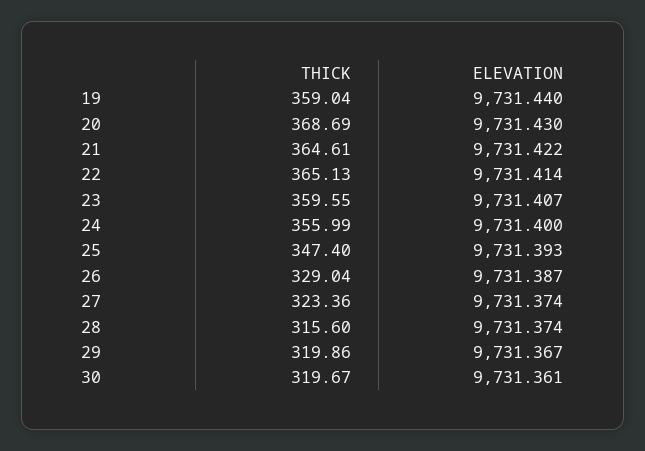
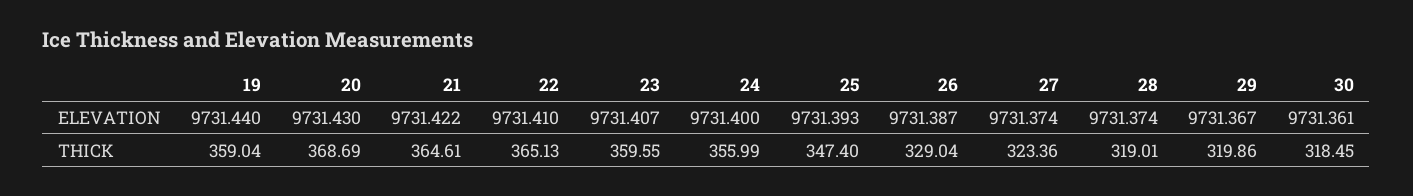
ELEVATION, 22: 9731.414 -> 9731.41
THICK, 28: 315.6 -> 319.01
THICK, 30: 319.67 -> 318.45

